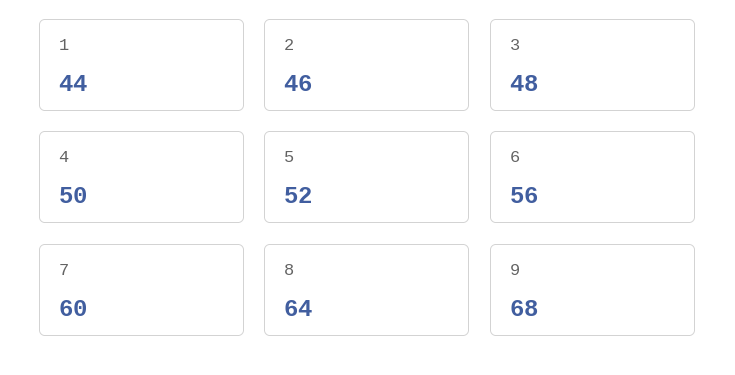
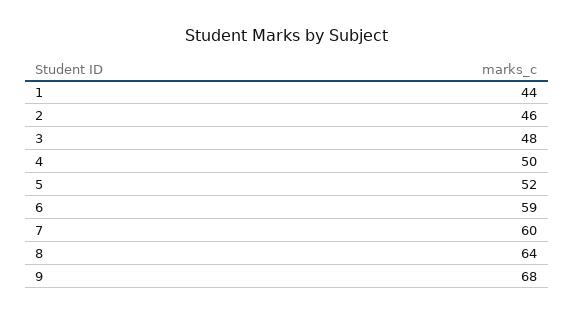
6: 56 -> 59

